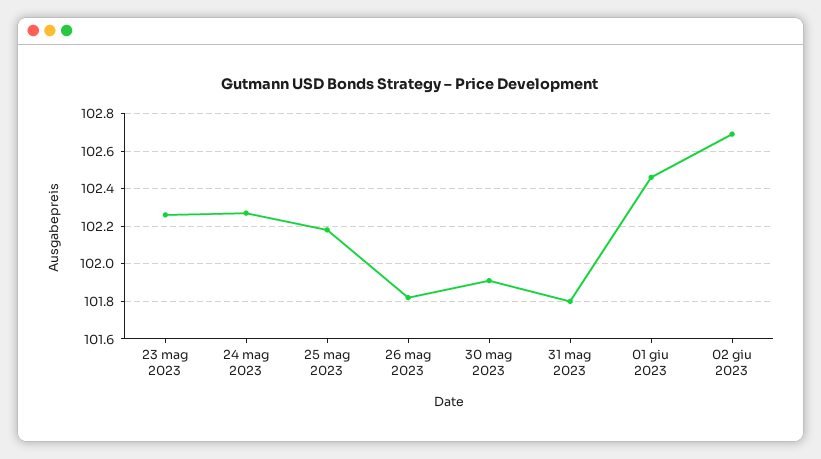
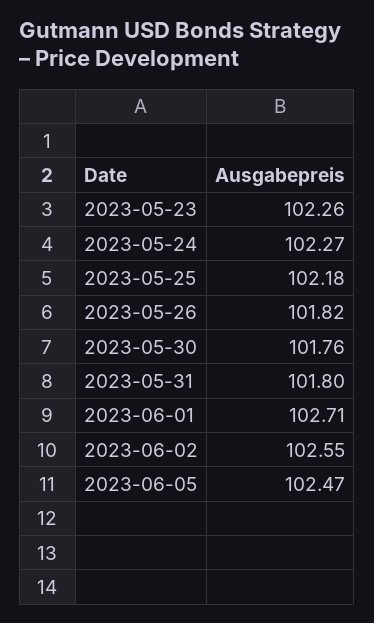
30 mag 2023: 101.9 -> 101.76
01 giu 2023: 102.45 -> 102.71
02 giu 2023: 102.7 -> 102.55
2023-06-05: none -> 102.47

